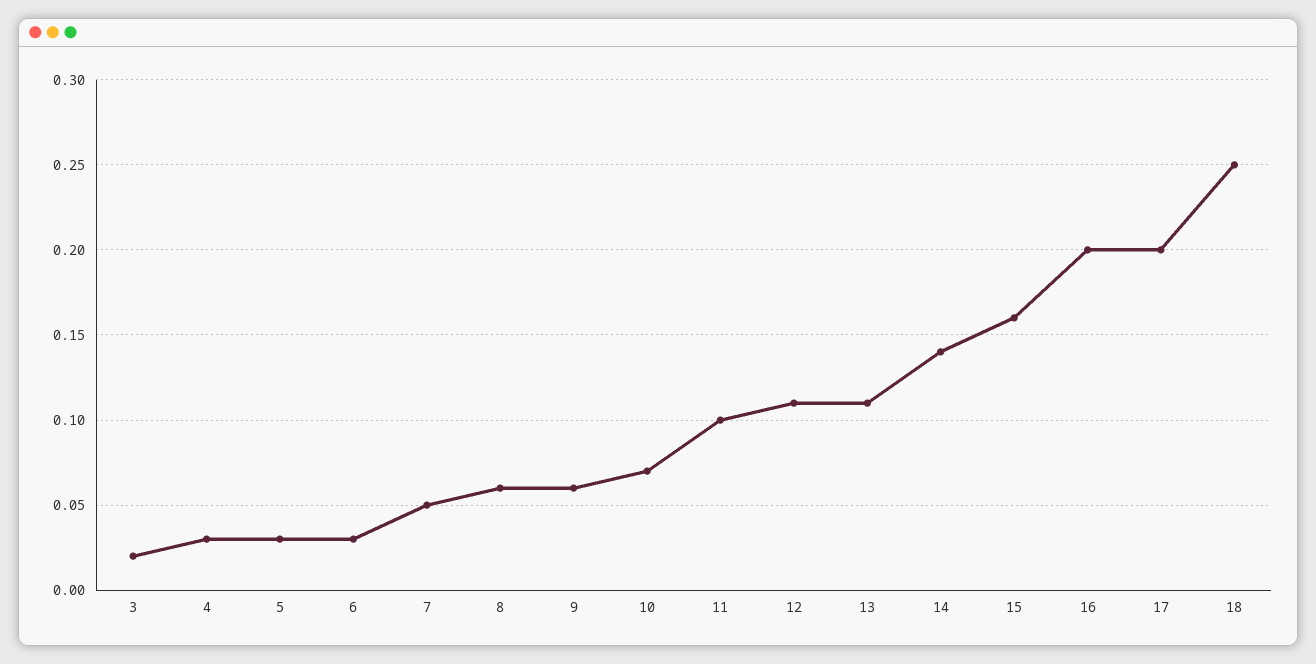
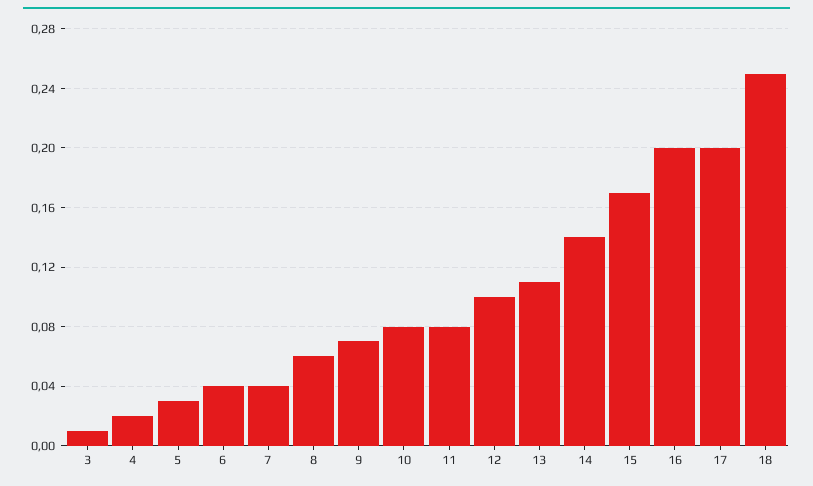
3: 0.02 -> 0.01
4: 0.03 -> 0.02
6: 0.03 -> 0.04
7: 0.05 -> 0.04
9: 0.06 -> 0.07
10: 0.07 -> 0.08
11: 0.1 -> 0.08
12: 0.11 -> 0.1
15: 0.16 -> 0.17

